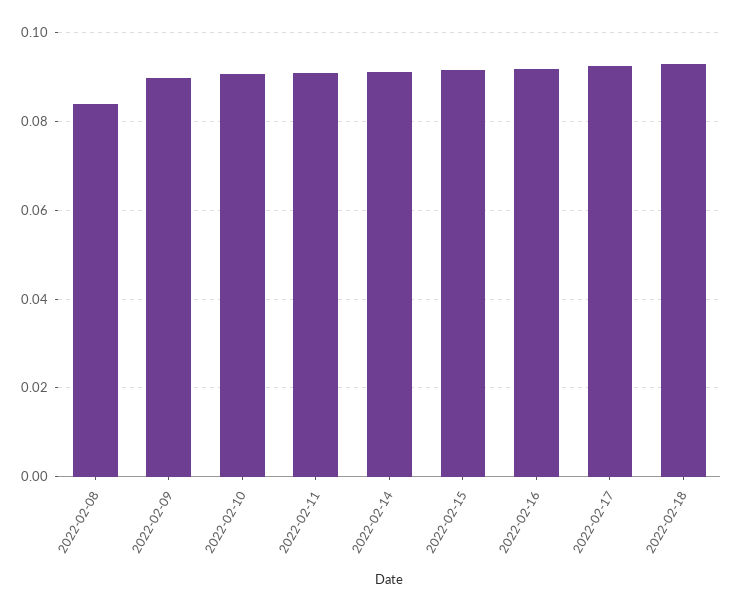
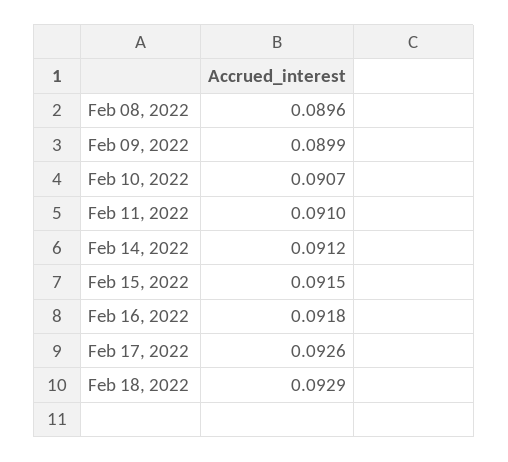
2022-02-08: 0.084 -> 0.0896

